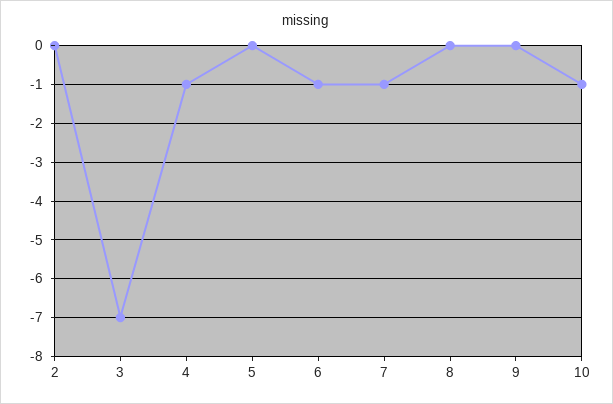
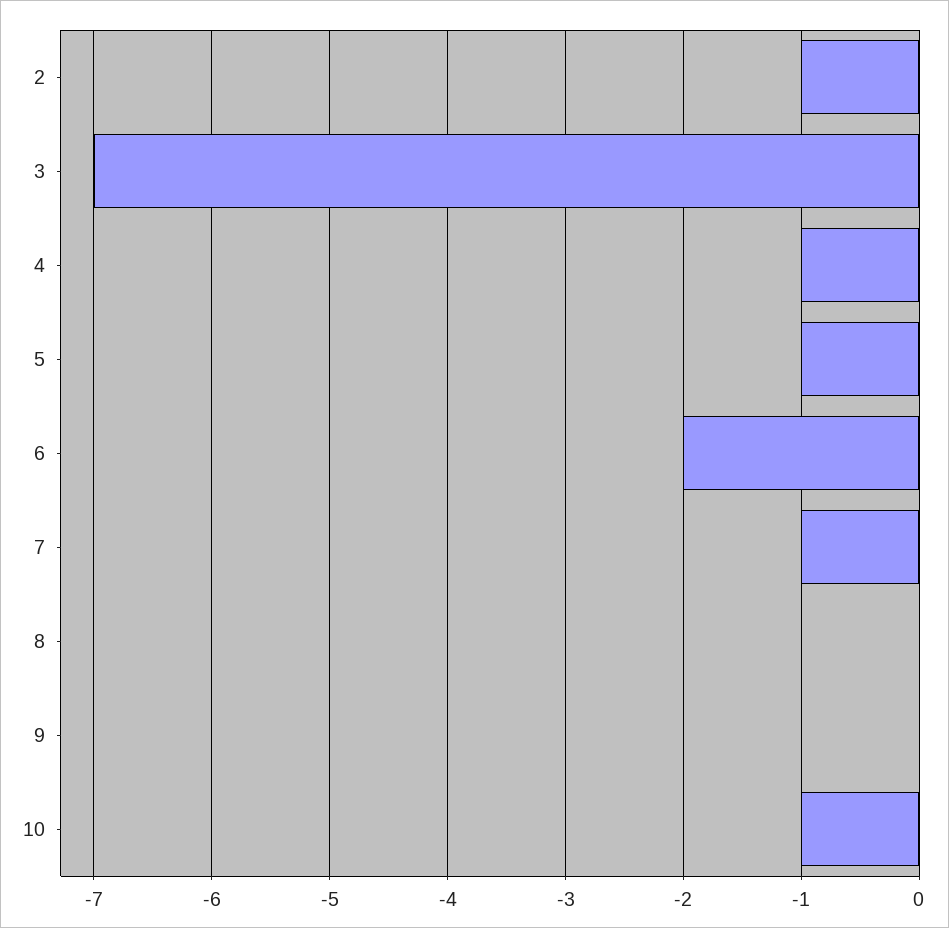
2: 0 -> -1
5: 0 -> -1
6: -1 -> -2

